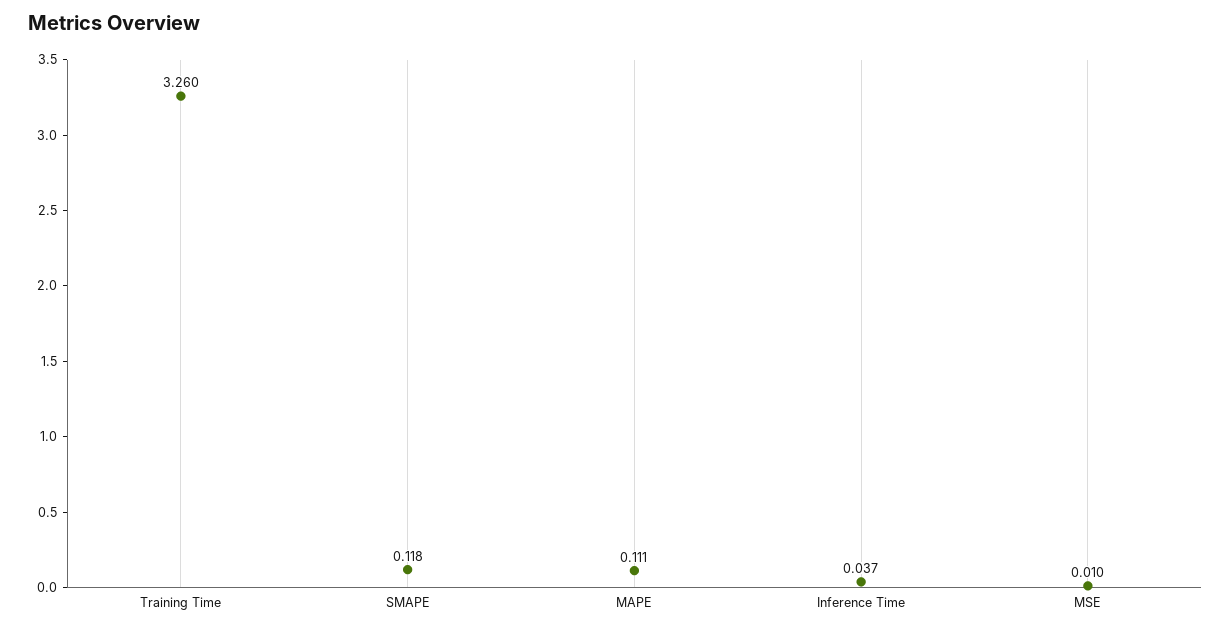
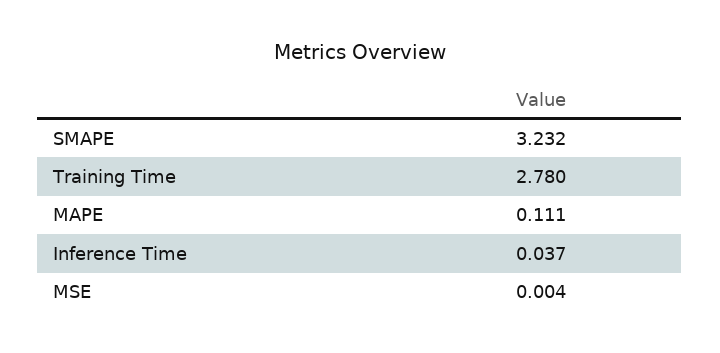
Training Time: 3.26 -> 2.78
SMAPE: 0.118 -> 3.232
MSE: 0.01 -> 0.004

